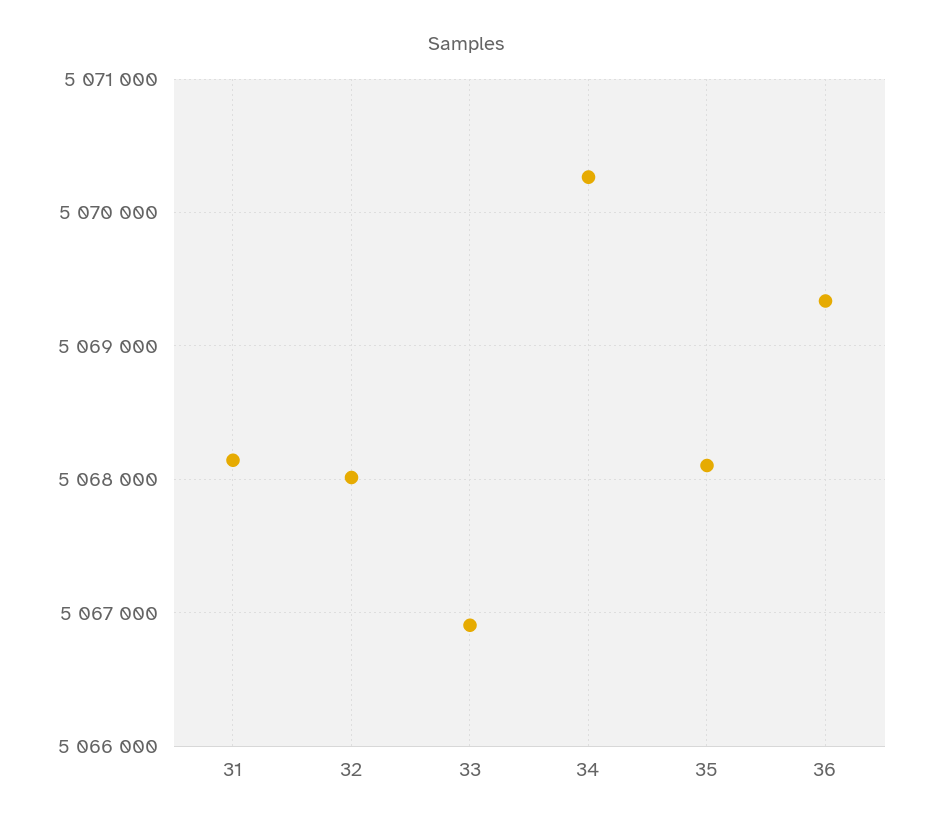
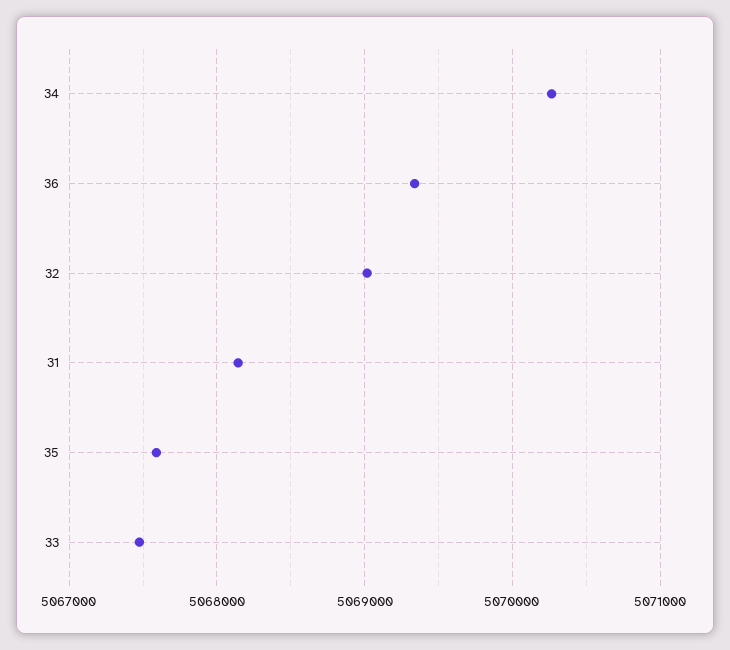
32: 5068000 -> 5069000
33: 5066900 -> 5067500
35: 5068100 -> 5067600

